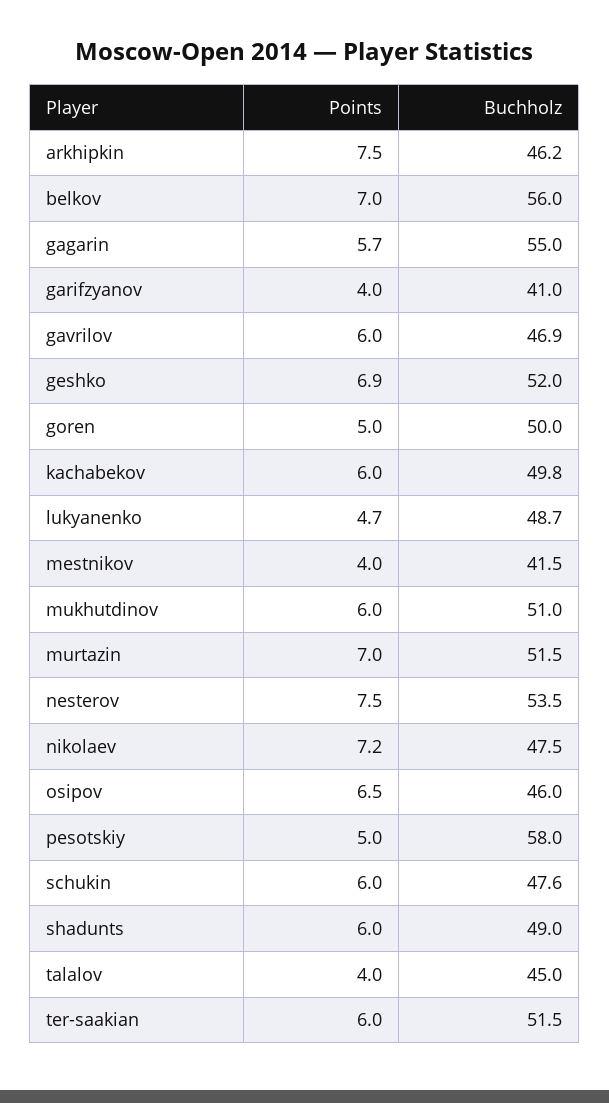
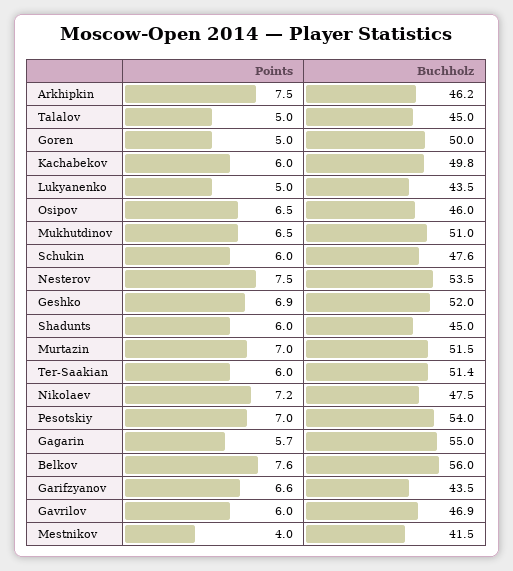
Points, belkov: 7 -> 7.6
Points, garifzyanov: 4 -> 6.6
Buchholz, garifzyanov: 41 -> 43.5
Points, lukyanenko: 4.7 -> 5
Buchholz, lukyanenko: 48.7 -> 43.5
Points, mukhutdinov: 6 -> 6.5
Points, pesotskiy: 5 -> 7
Buchholz, pesotskiy: 58 -> 54
Buchholz, shadunts: 49 -> 45
Points, talalov: 4 -> 5
Buchholz, ter-saakian: 51.5 -> 51.4

